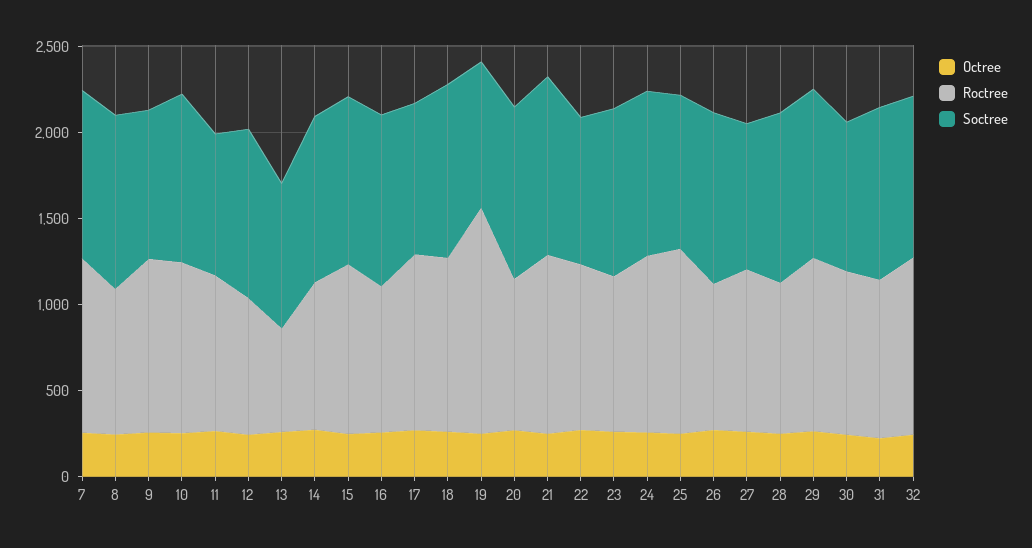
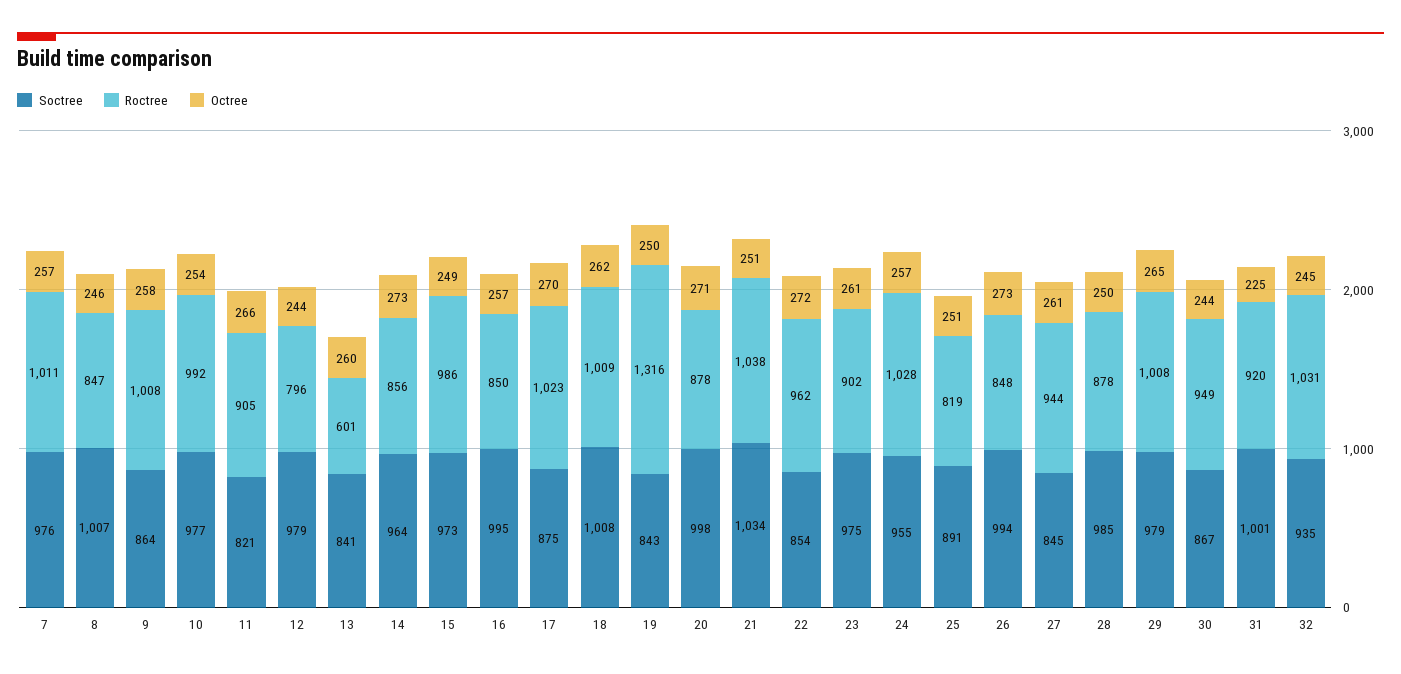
Roctree, 25: 1100 -> 819

